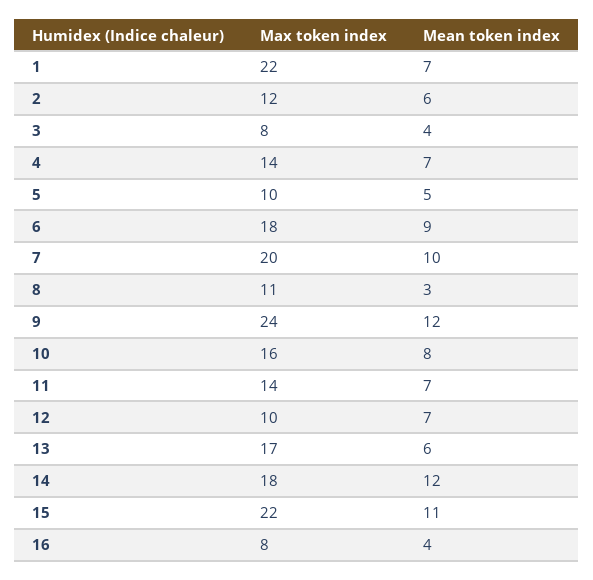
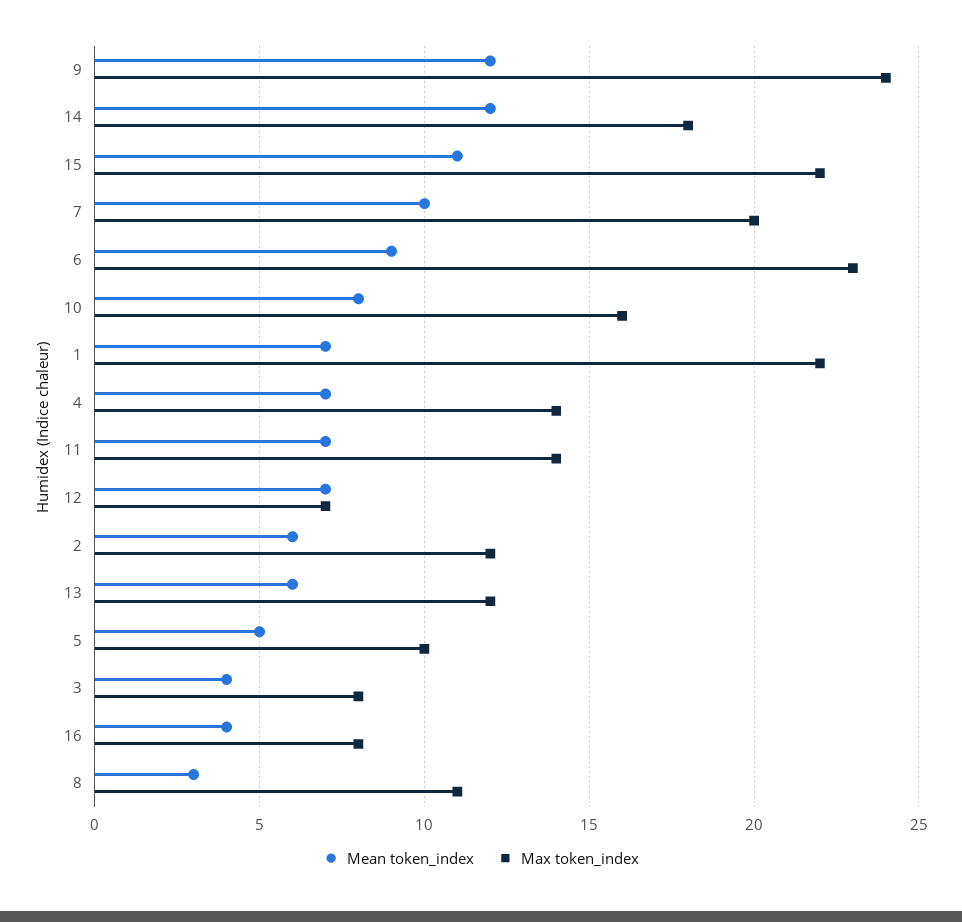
Max token index, 6: 18 -> 23
Max token index, 12: 10 -> 7
Max token index, 13: 17 -> 12

